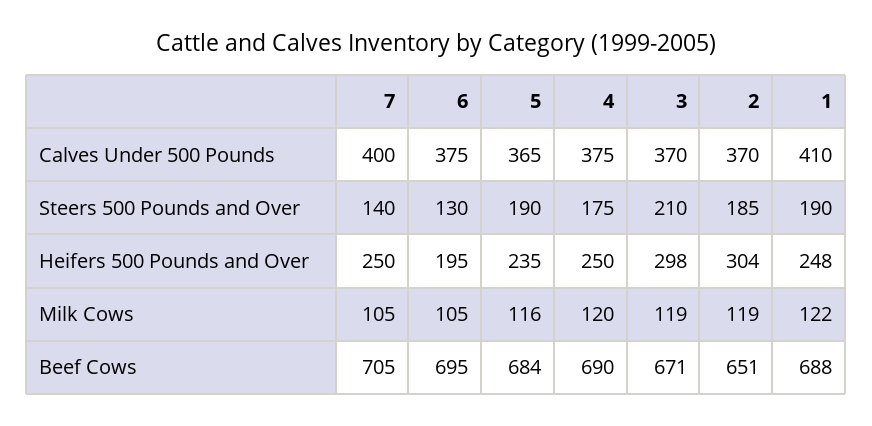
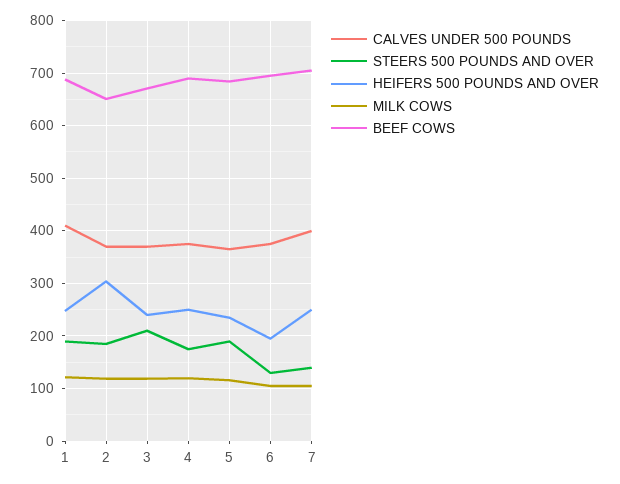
Heifers 500 Pounds and Over, 3: 298 -> 240

